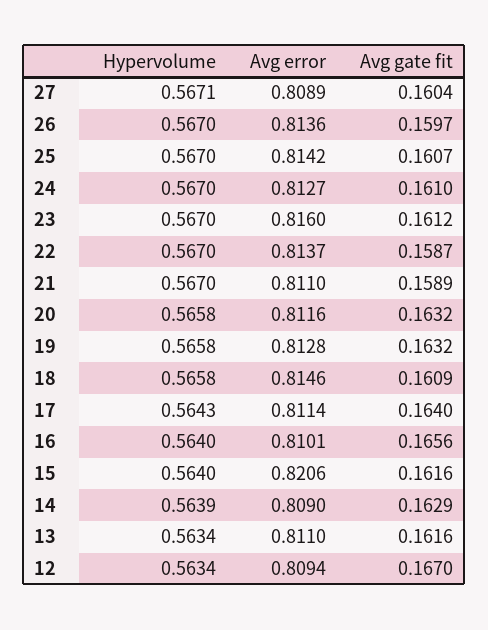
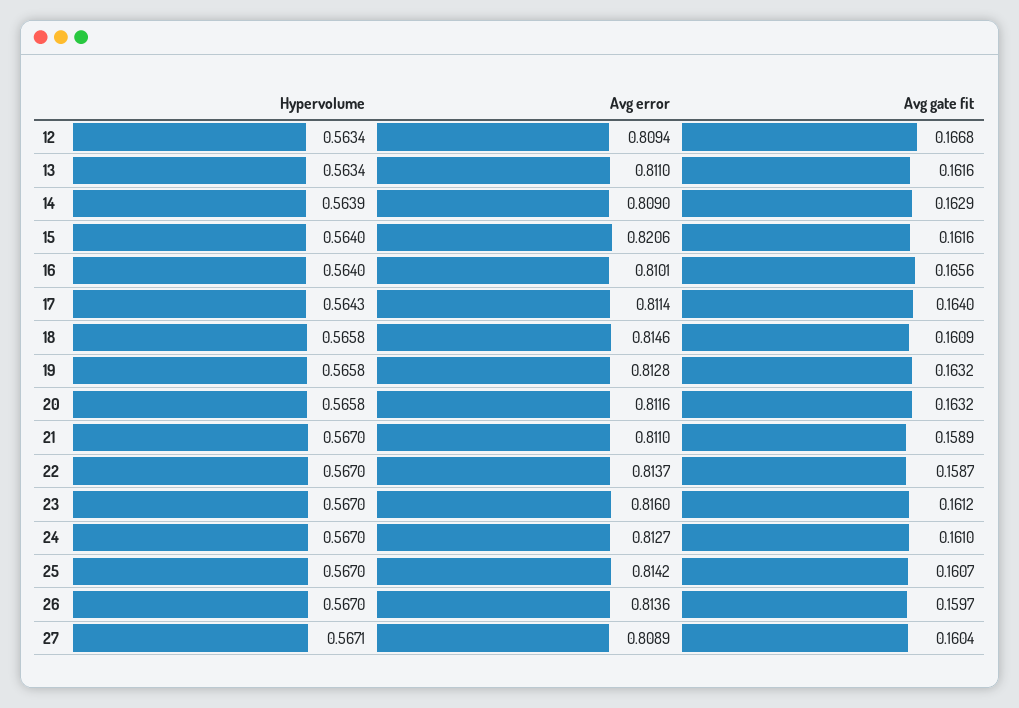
Avg gate fit, 12: 0.167 -> 0.1668

